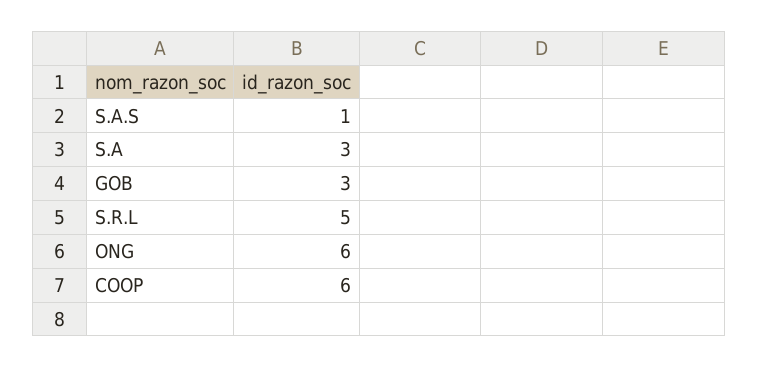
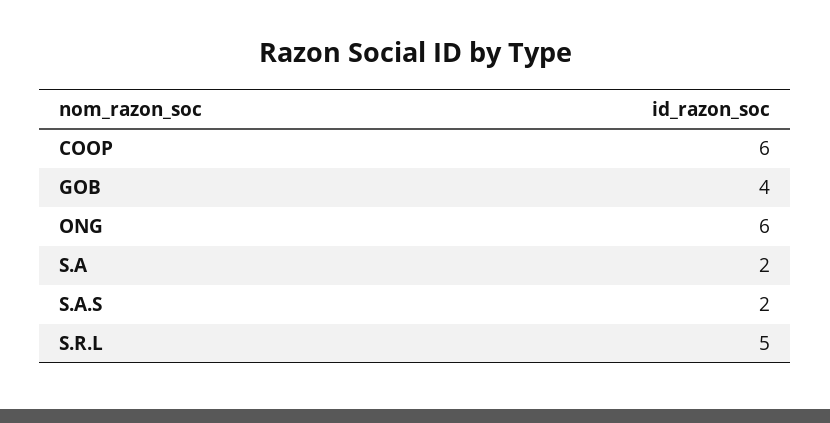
S.A.S: 1 -> 2
S.A: 3 -> 2
GOB: 3 -> 4

